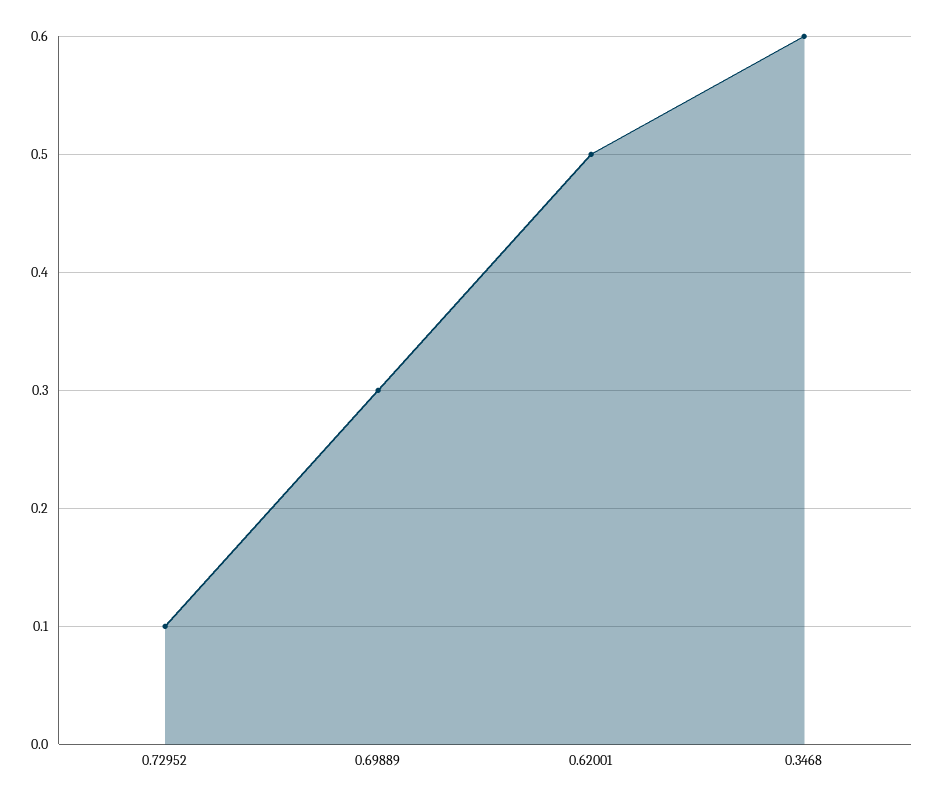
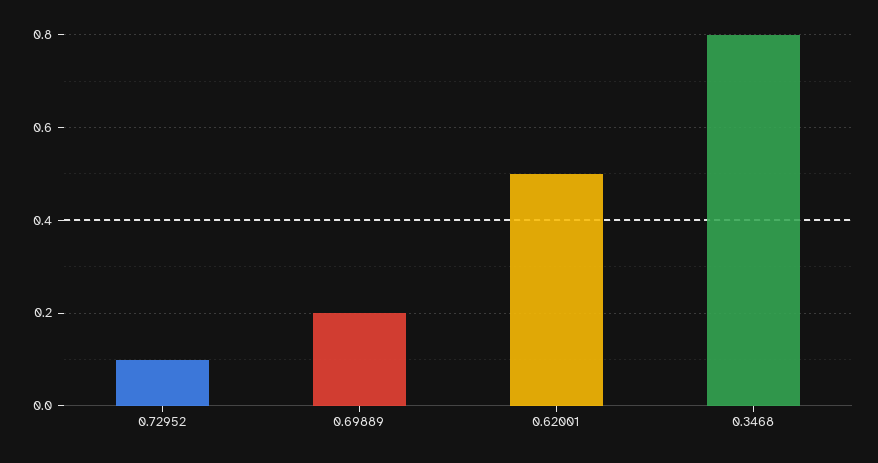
0.69889: 0.3 -> 0.2
0.3468: 0.6 -> 0.8

